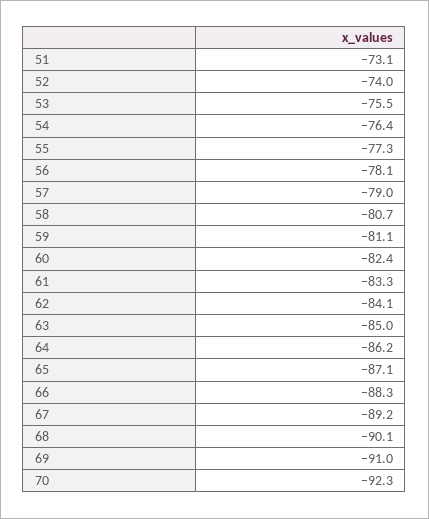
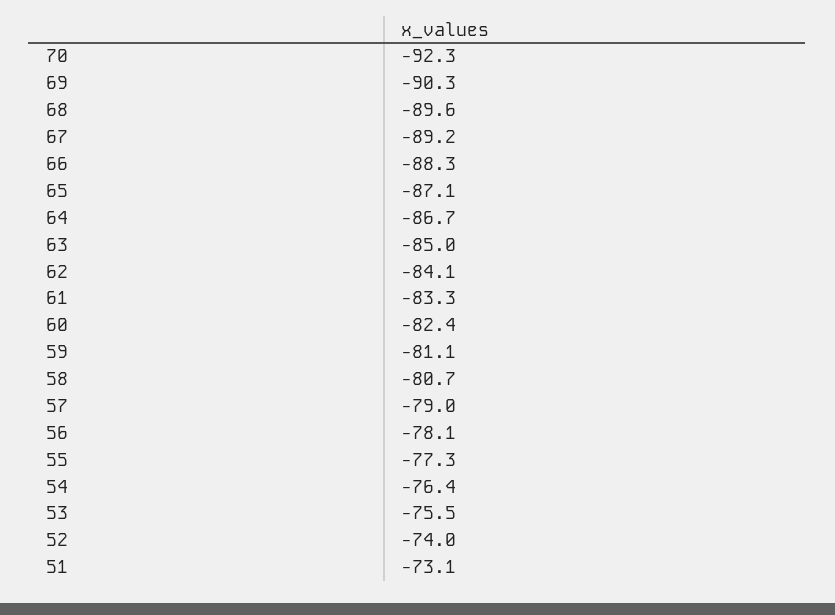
64: -86.2 -> -86.7
68: -90.1 -> -89.6
69: -91 -> -90.3

